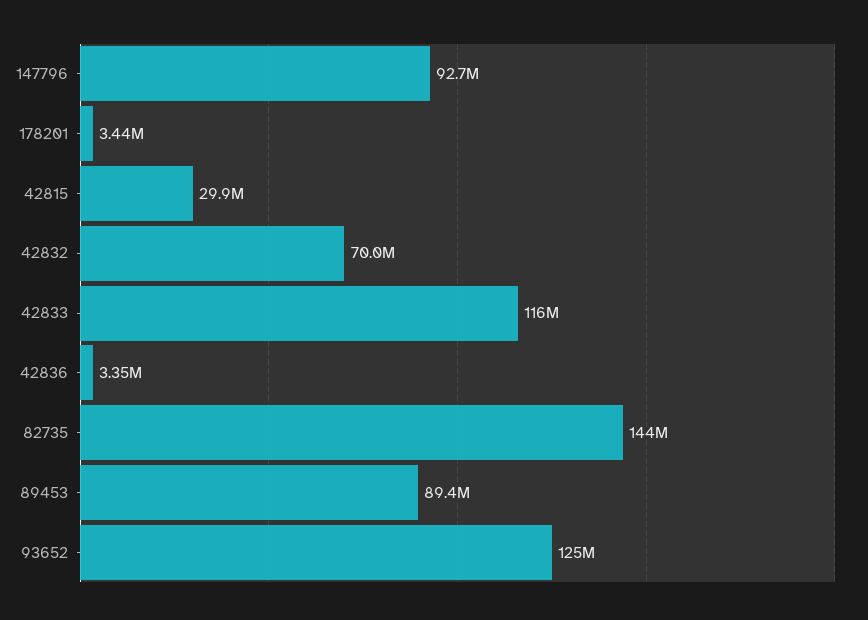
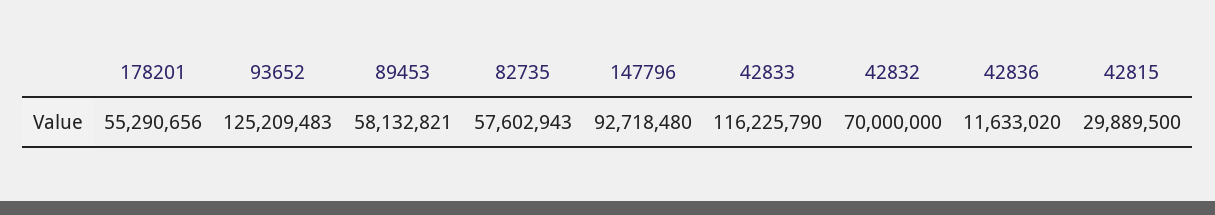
178201: 3440000 -> 55290656
42836: 3350000 -> 11633020
82735: 144000000 -> 57602943
89453: 89400000 -> 58132821

